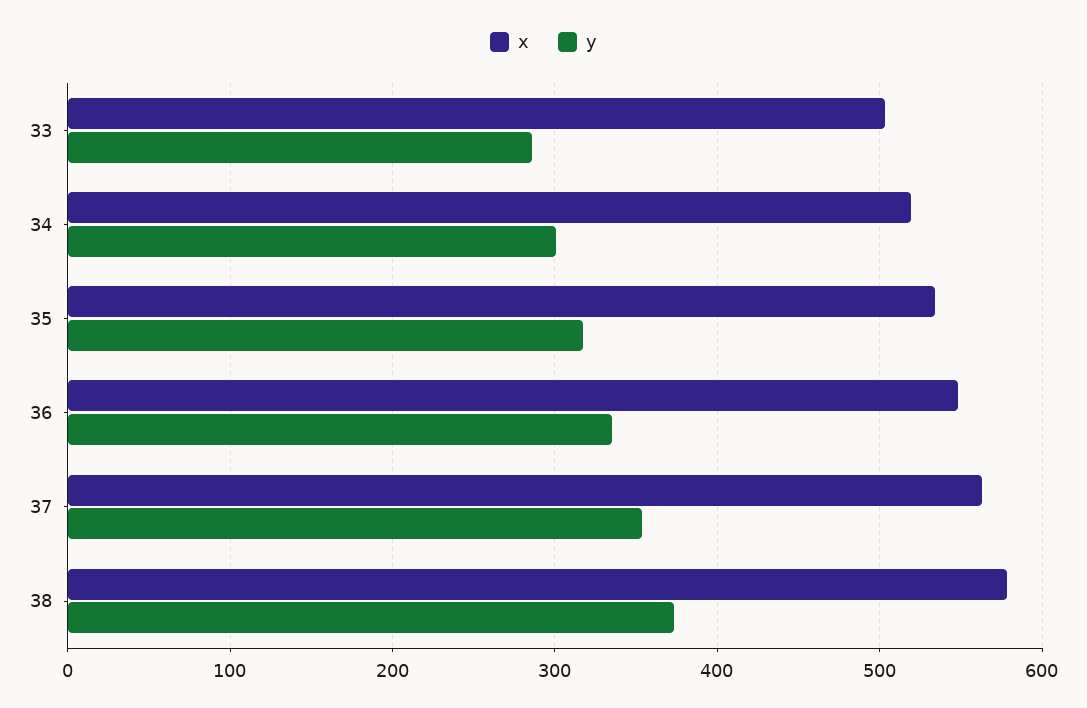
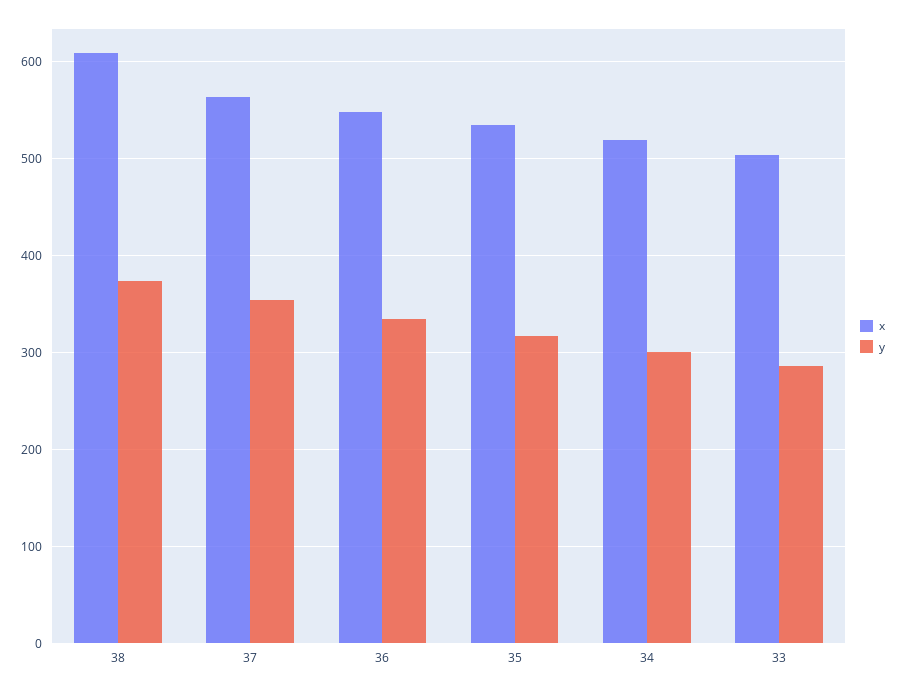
x, 38: 580 -> 610

